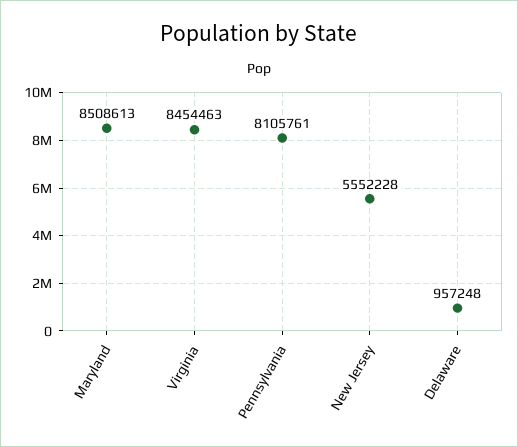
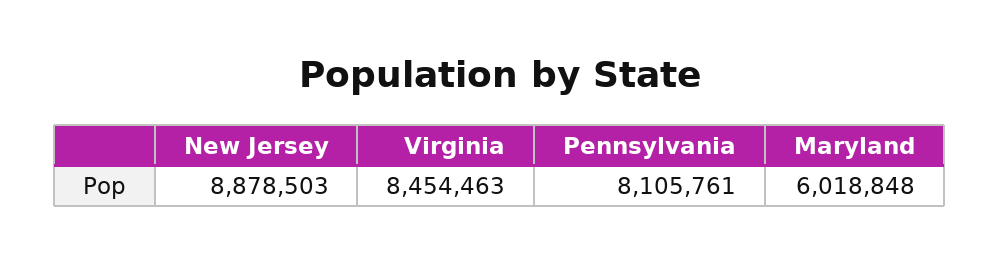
Maryland: 8508613 -> 6018848
New Jersey: 5552228 -> 8878503
Delaware: 957248 -> none

